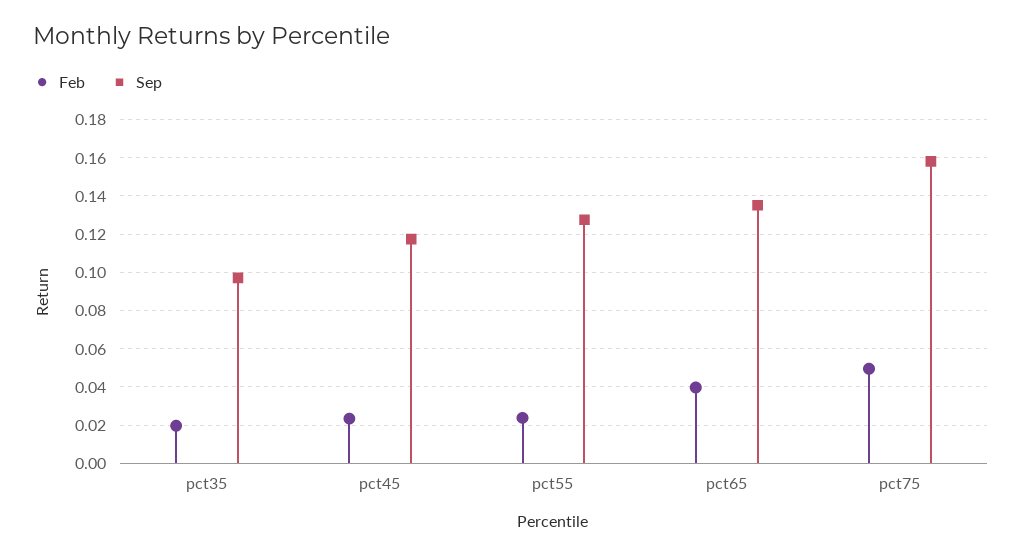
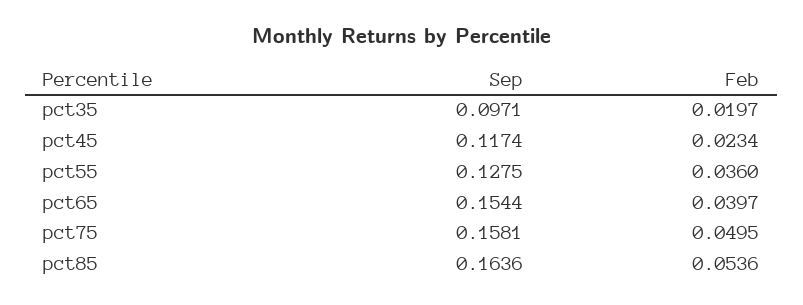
Feb, pct55: 0.025 -> 0.036
Sep, pct65: 0.135 -> 0.1544
Sep, pct85: none -> 0.1636
Feb, pct85: none -> 0.0536

